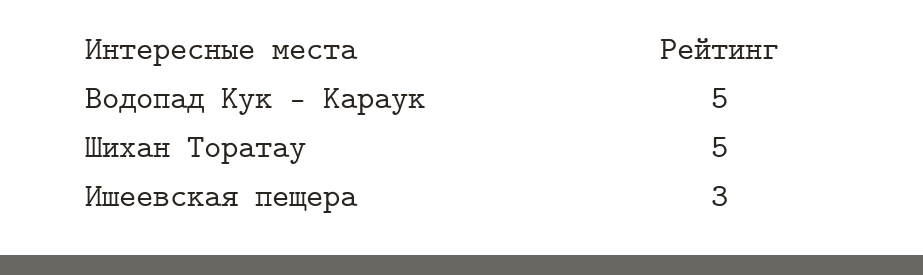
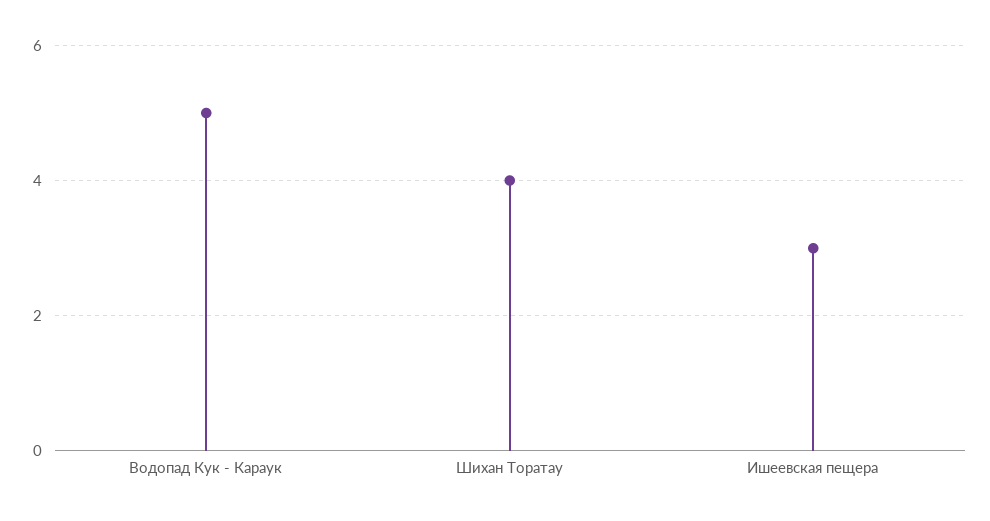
Шихан Торатау: 5 -> 4

